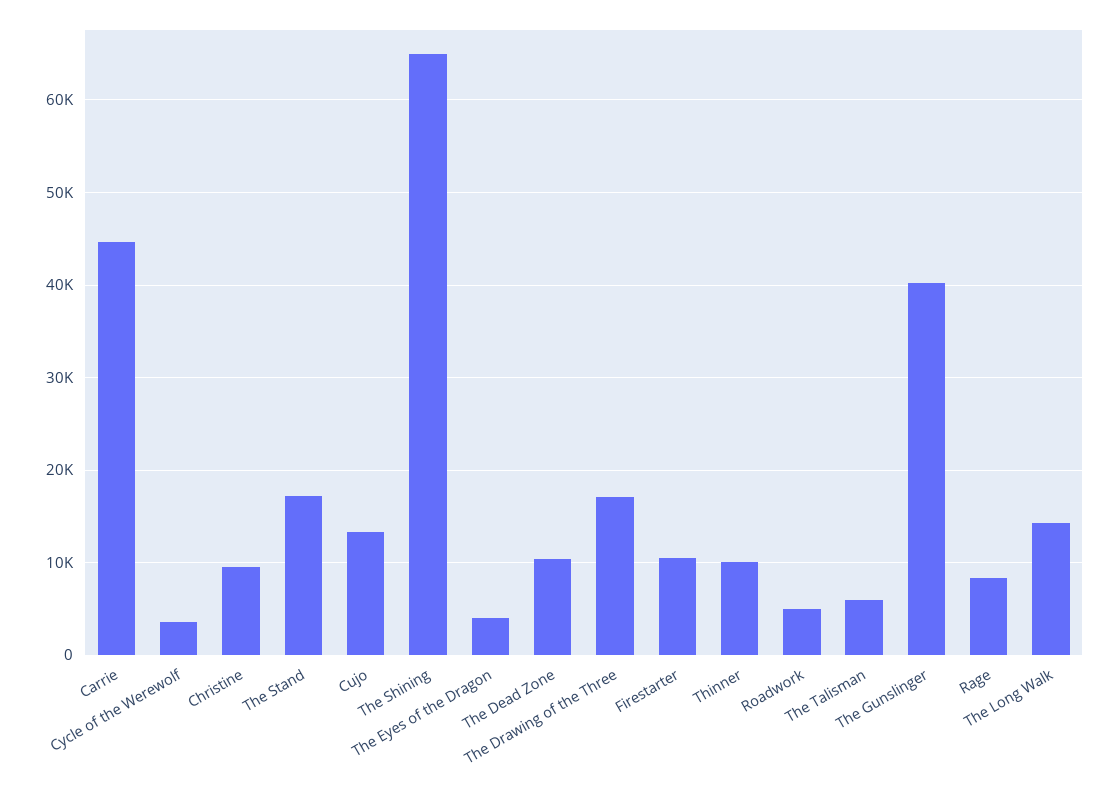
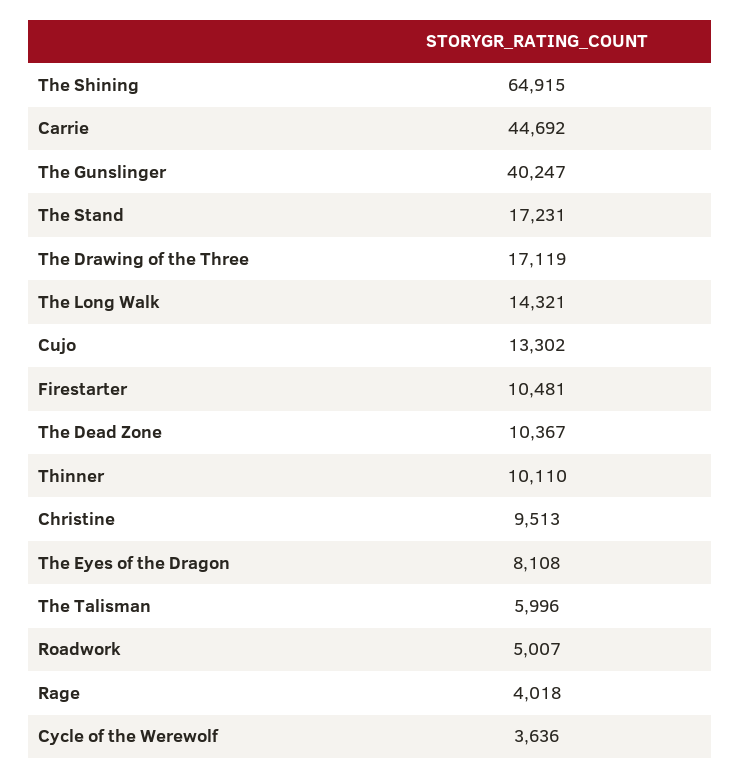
The Eyes of the Dragon: 4000 -> 8108
Rage: 8000 -> 4018

